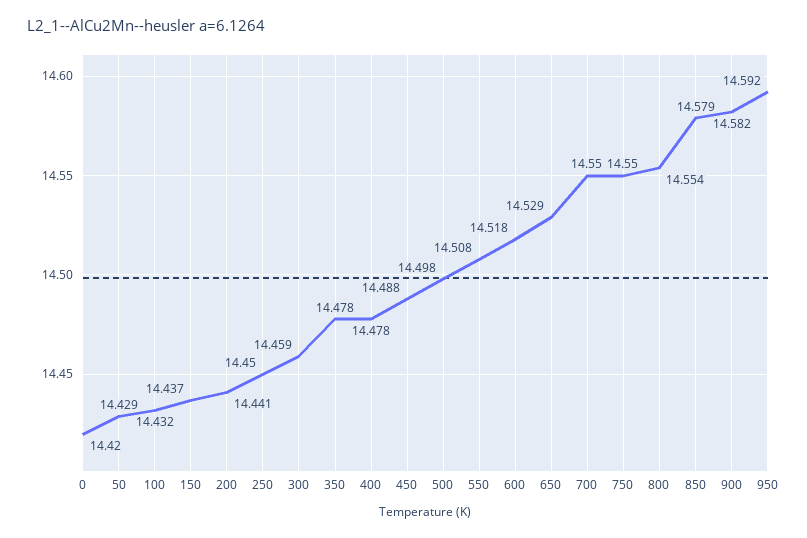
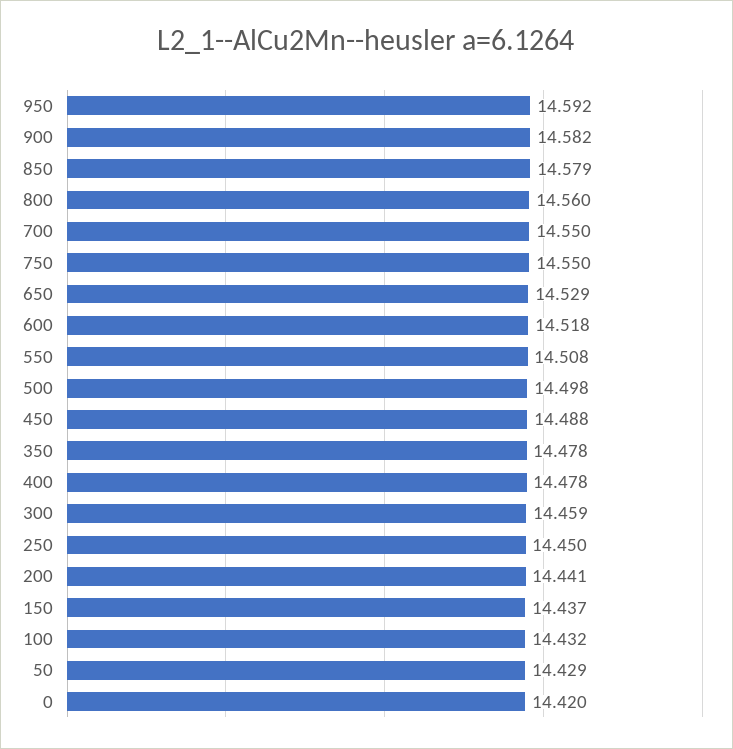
800: 14.554 -> 14.56

